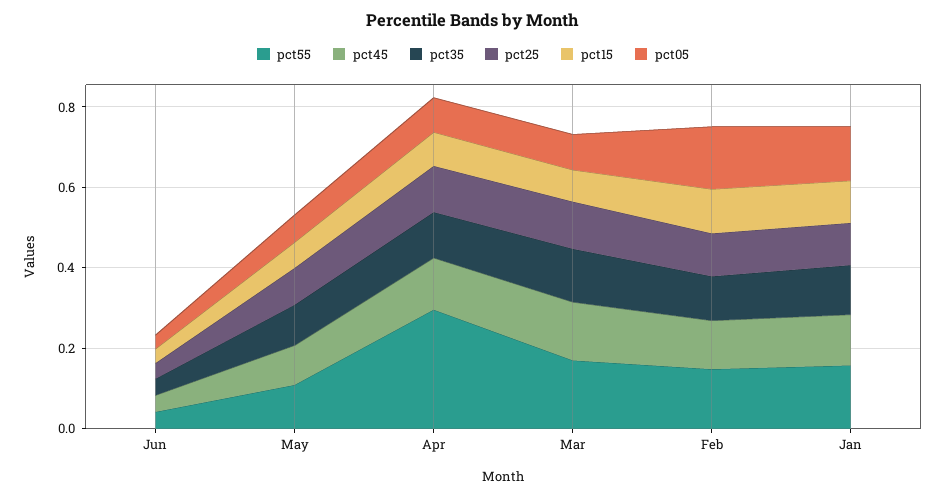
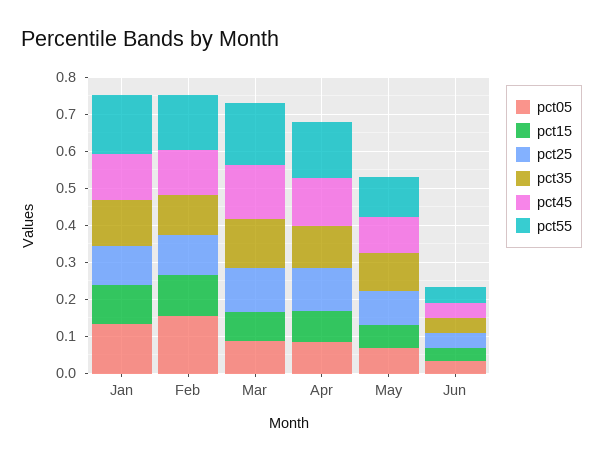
pct55, Apr: 0.3 -> 0.15

